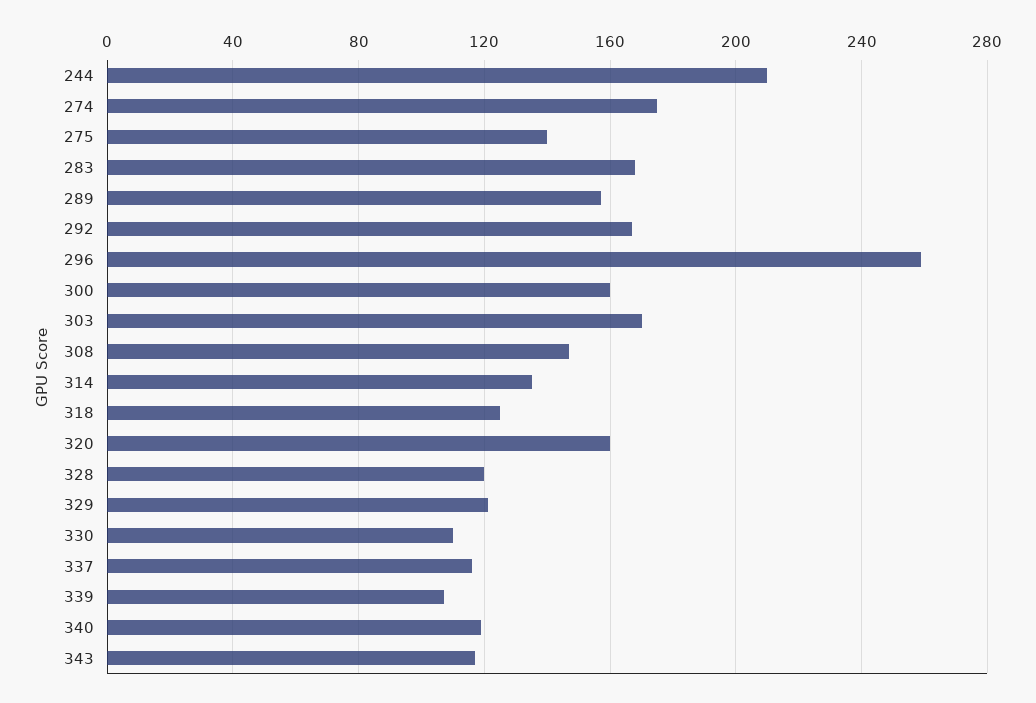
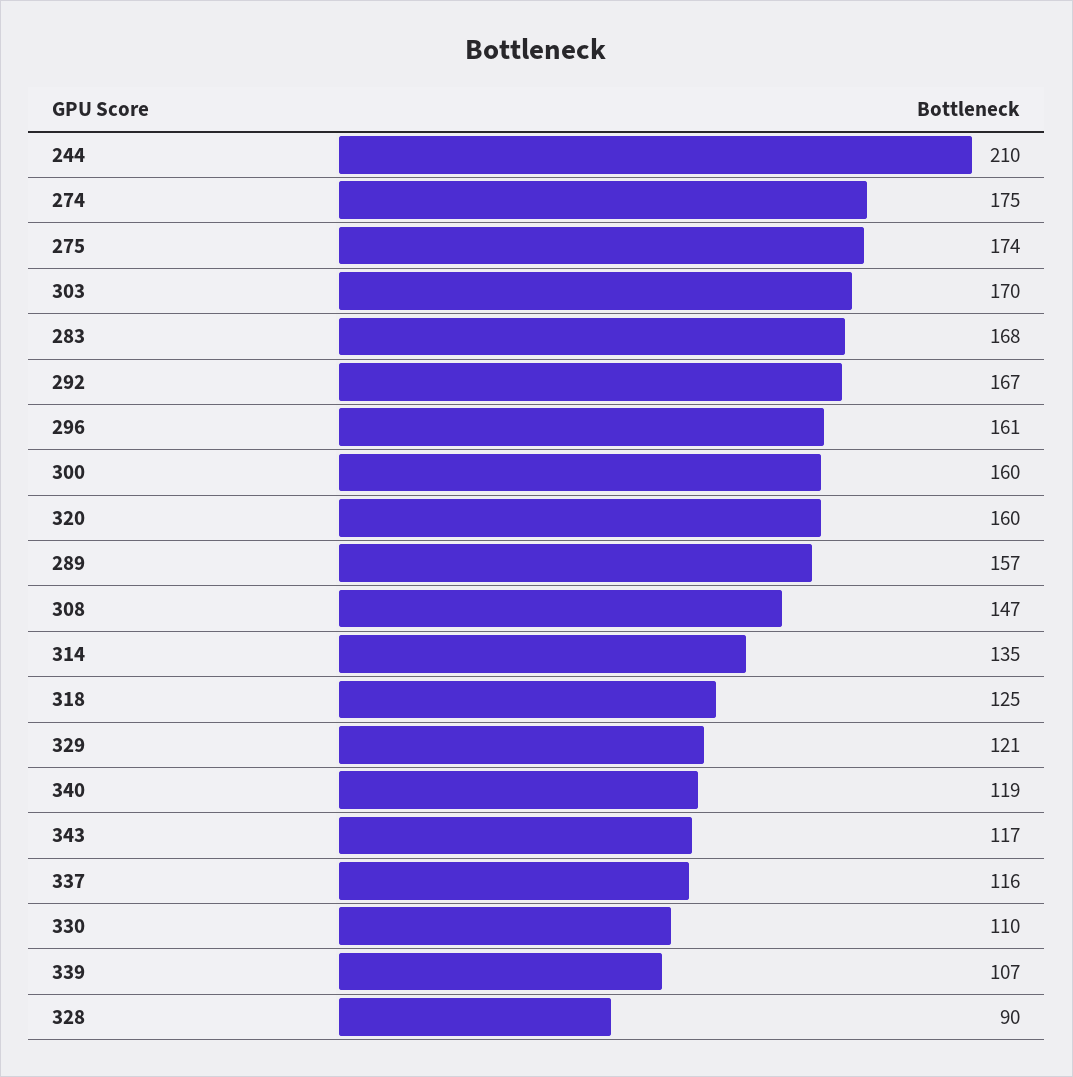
275: 140 -> 174
296: 260 -> 161
328: 120 -> 90

